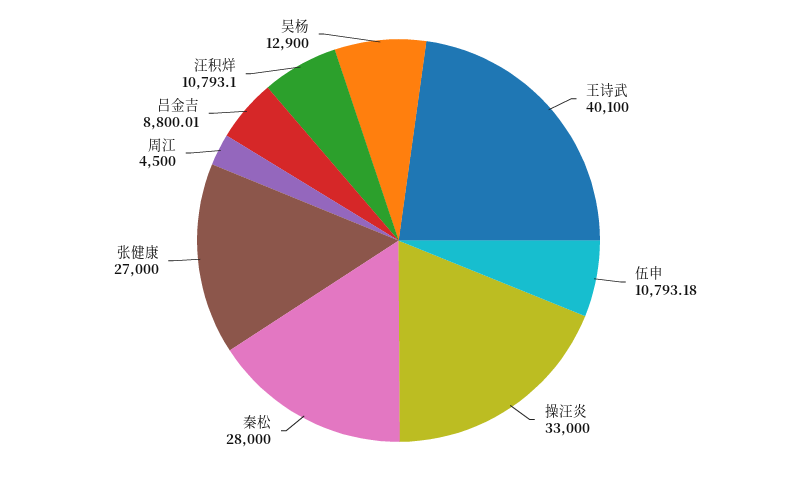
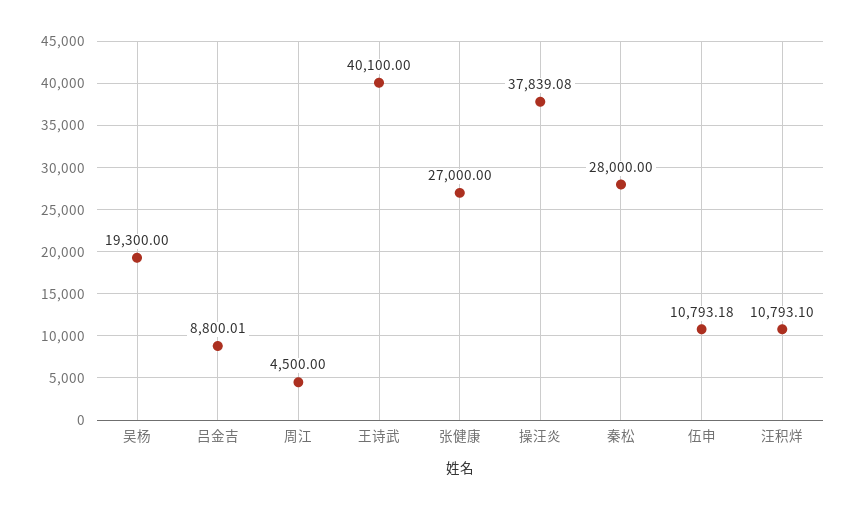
操汪炎: 33000 -> 37839.08
吴杨: 12900 -> 19300

